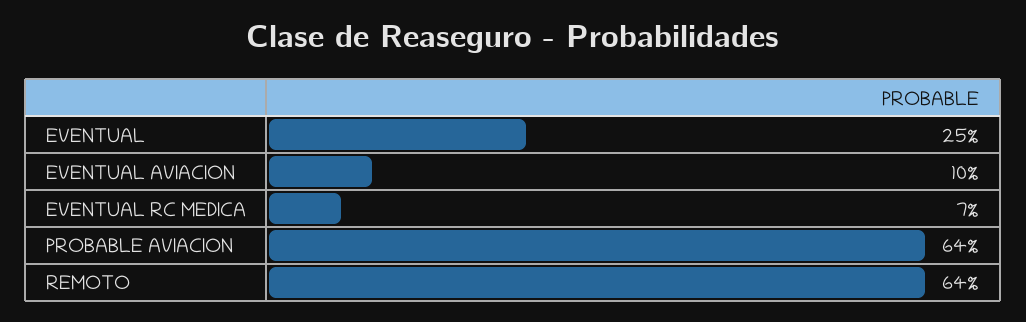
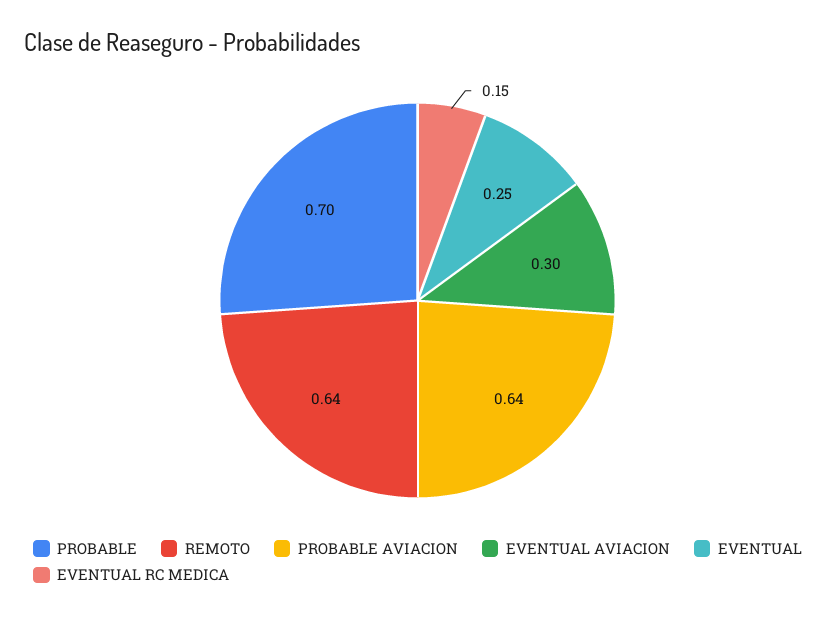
EVENTUAL AVIACION: 0.1 -> 0.3
EVENTUAL RC MEDICA: 0.07 -> 0.15
PROBABLE: none -> 0.7

